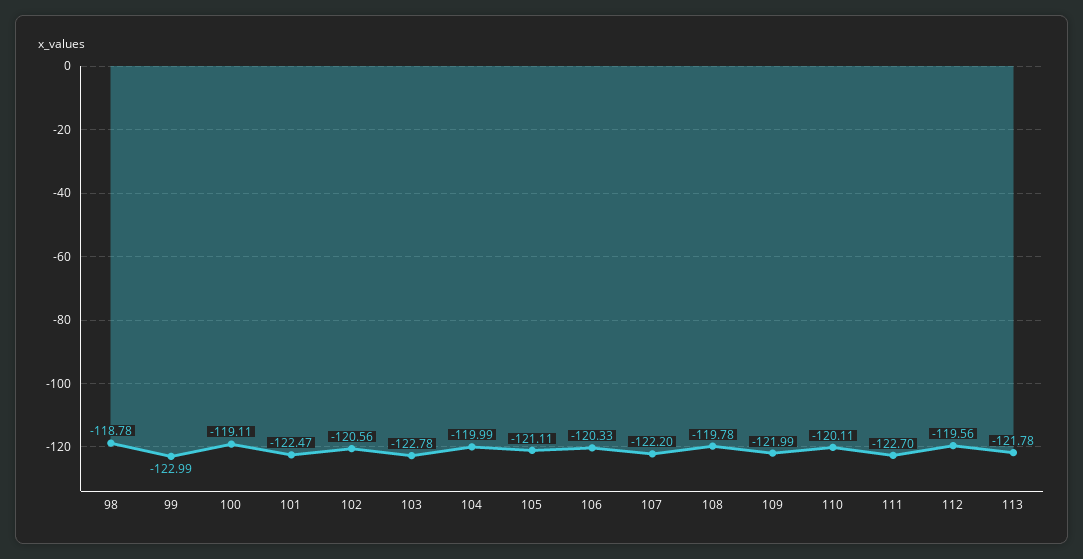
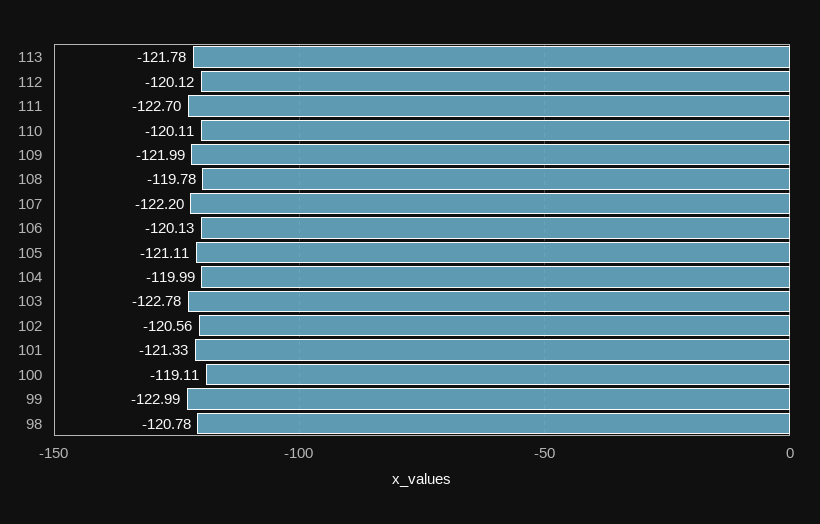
98: -118.78 -> -120.78
101: -122.47 -> -121.33
106: -120.33 -> -120.13
112: -119.56 -> -120.12

